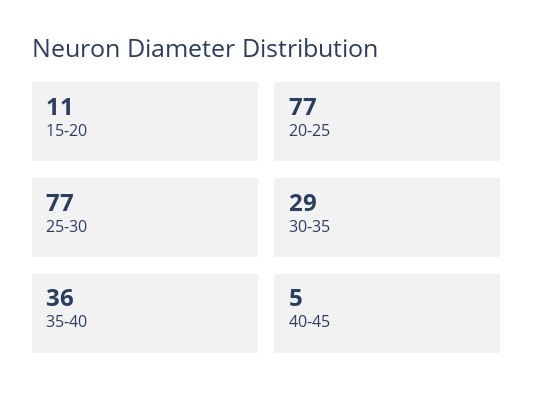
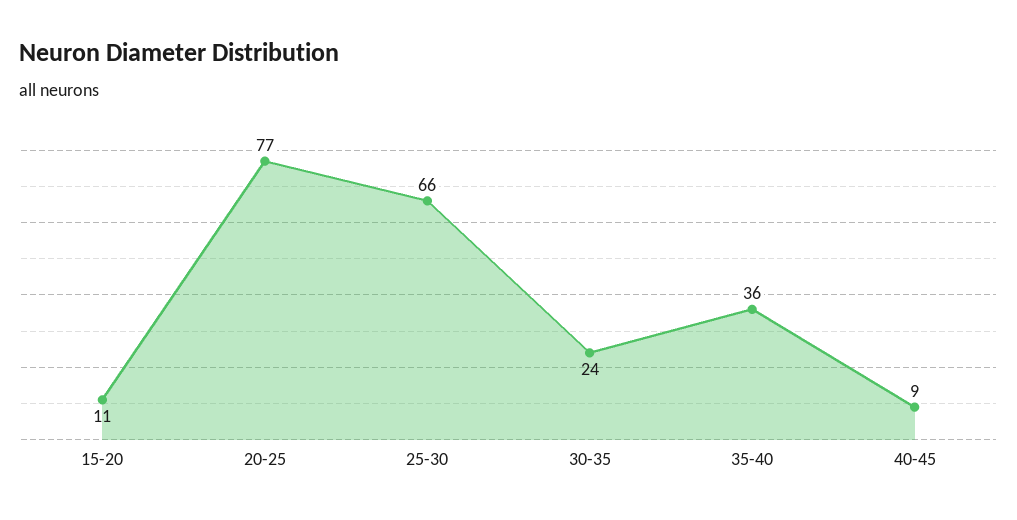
25-30: 77 -> 66
30-35: 29 -> 24
40-45: 5 -> 9

